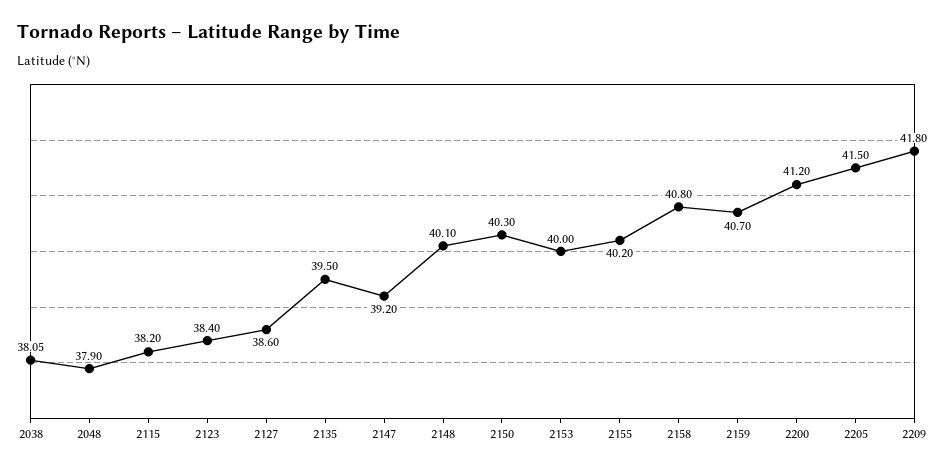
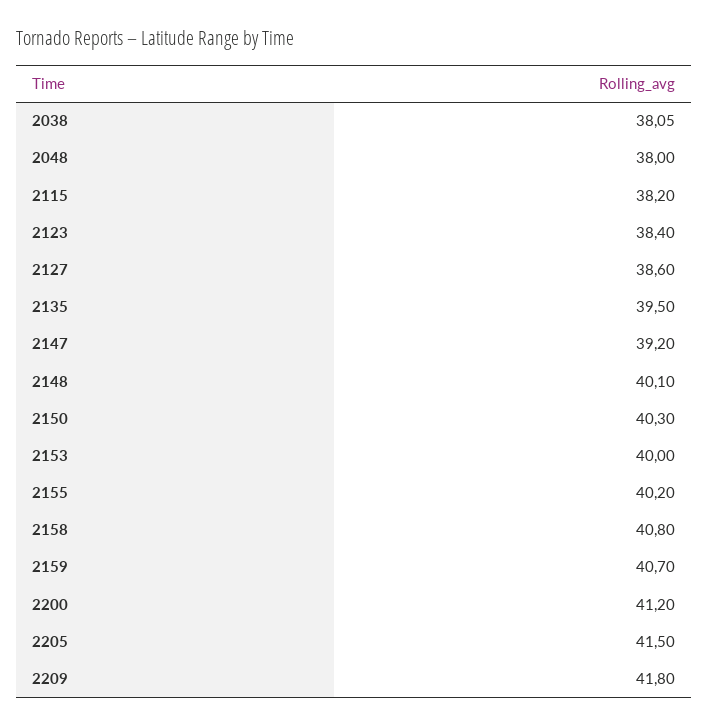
2048: 37.9 -> 38

